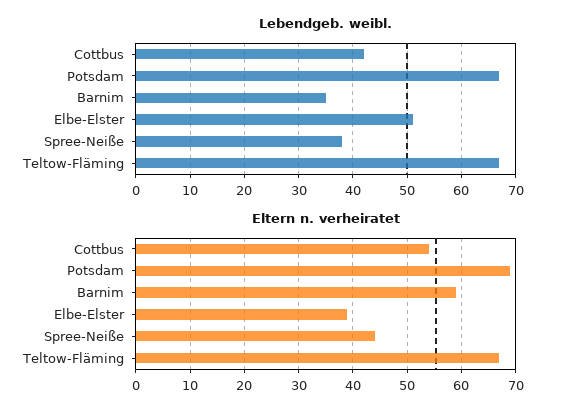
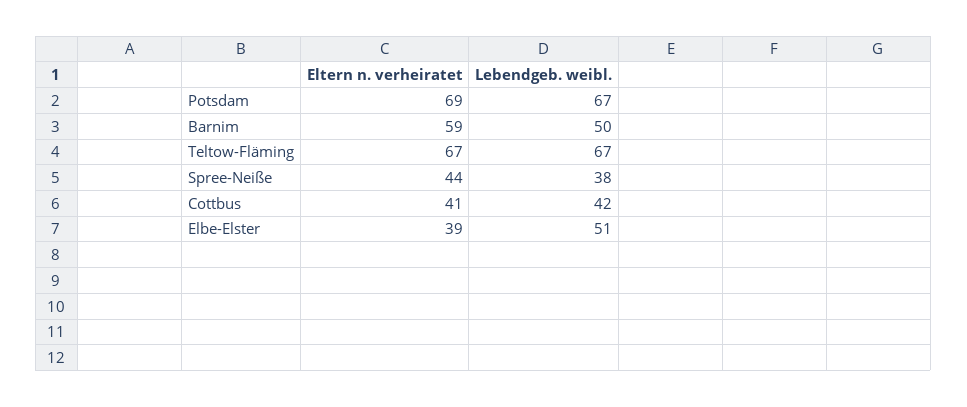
Lebendgeb. weibl., Barnim: 35 -> 50
Eltern n. verheiratet, Cottbus: 55 -> 41

